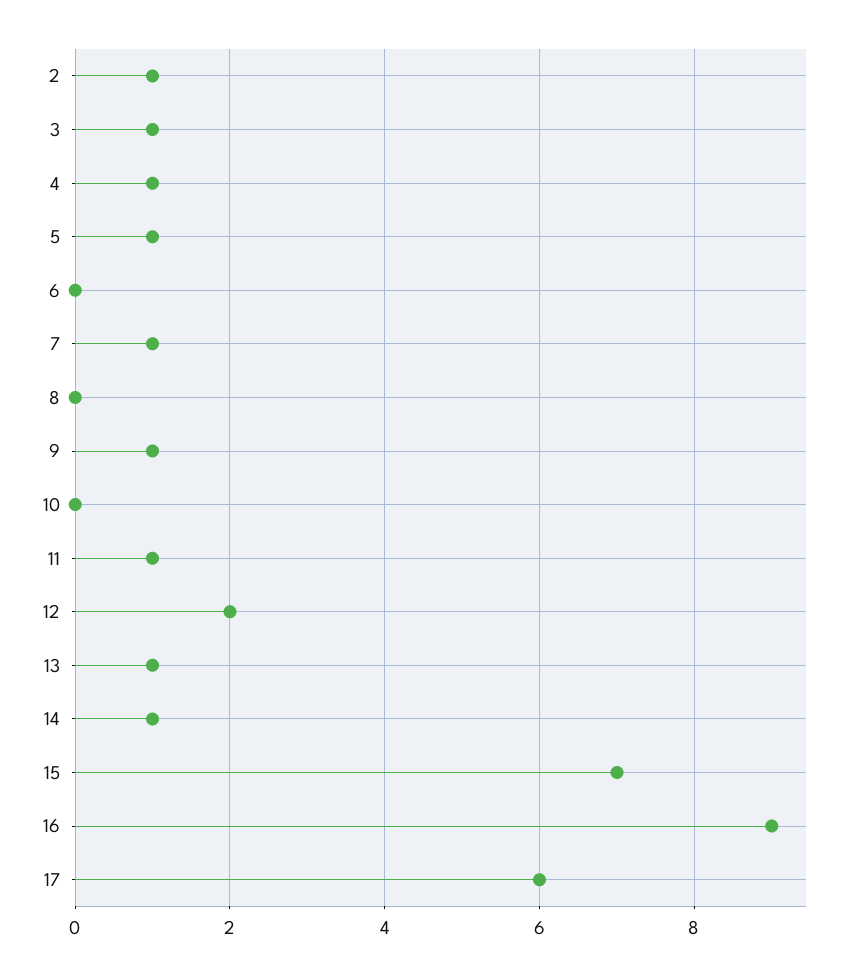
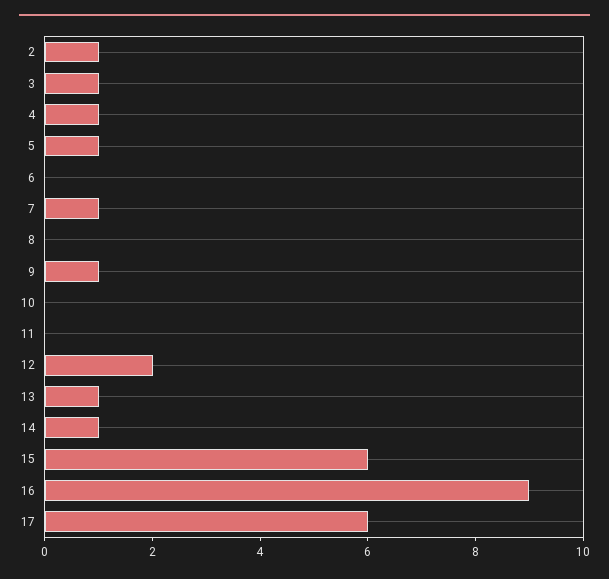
11: 1 -> 0
15: 7 -> 6

